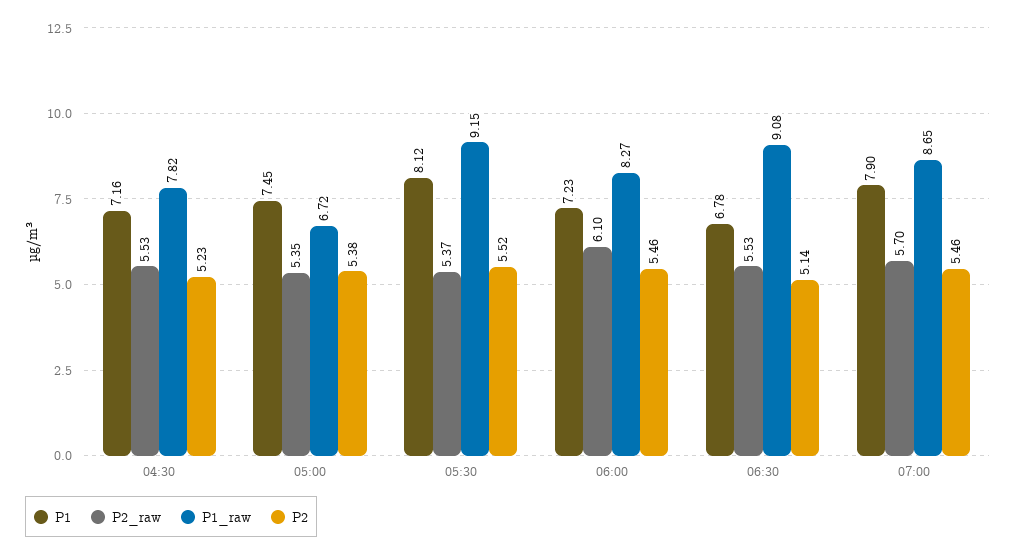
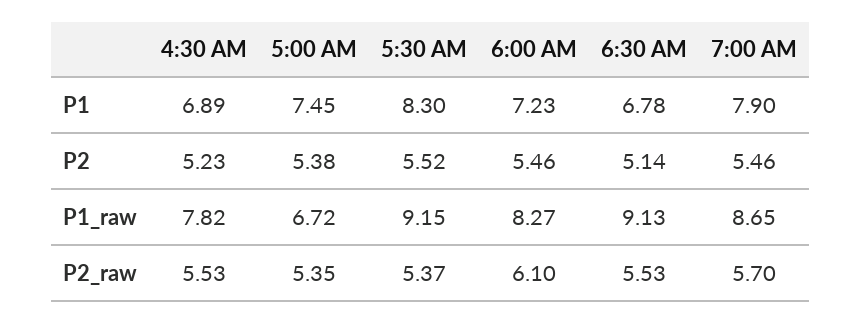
P1, 04:30: 7.16 -> 6.89
P1, 05:30: 8.12 -> 8.3
P1_raw, 06:30: 9.08 -> 9.13

